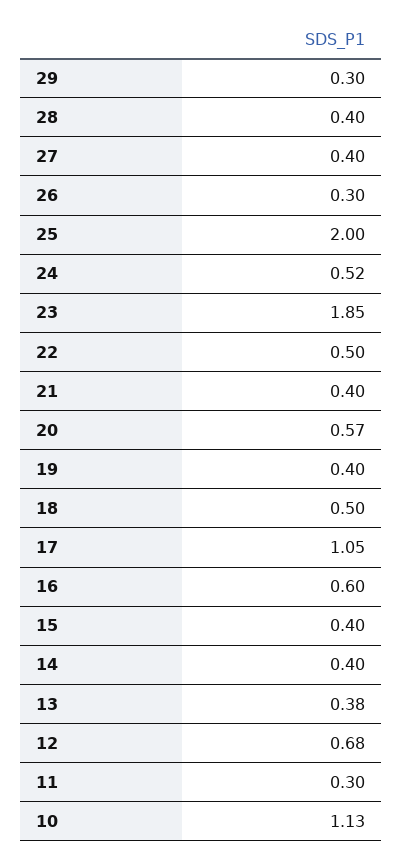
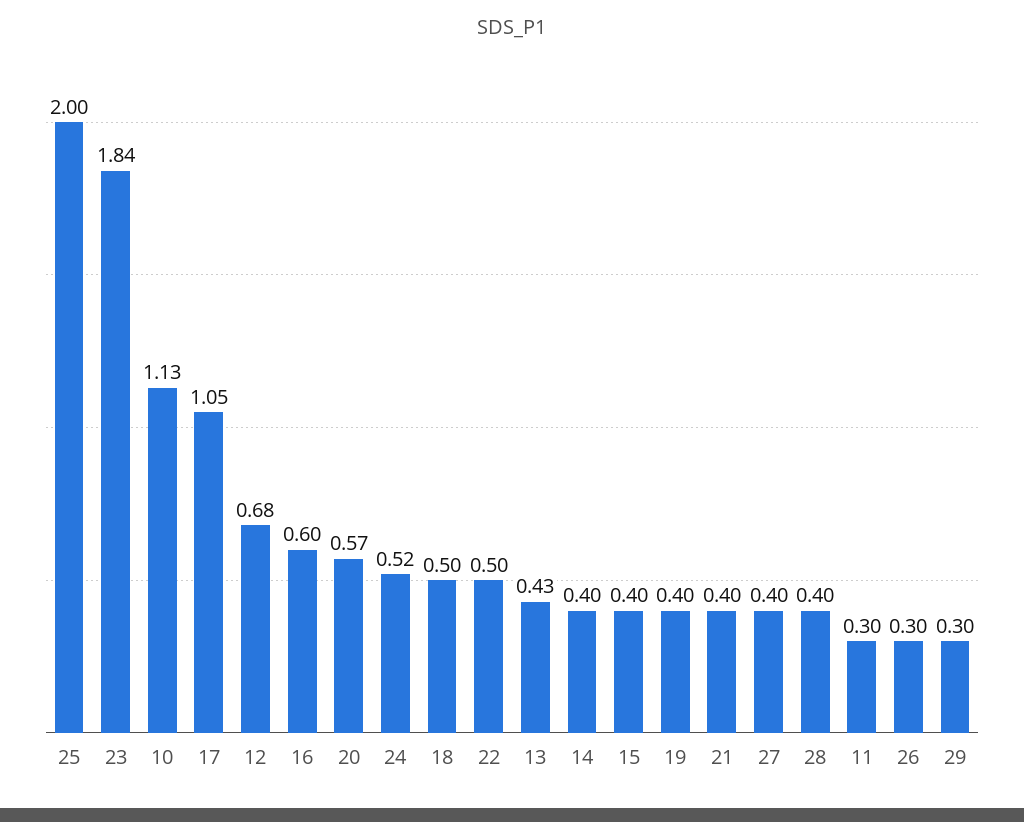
23: 1.85 -> 1.84
13: 0.38 -> 0.43

